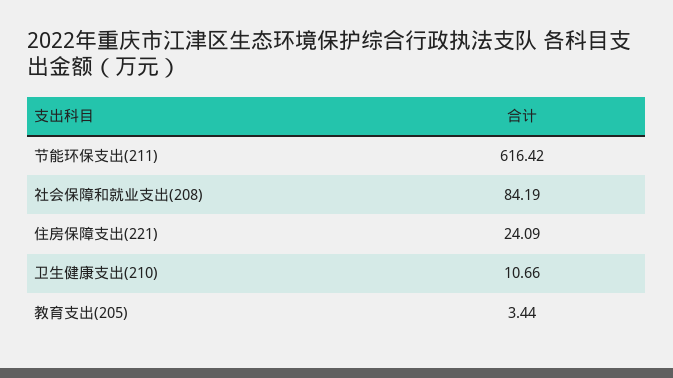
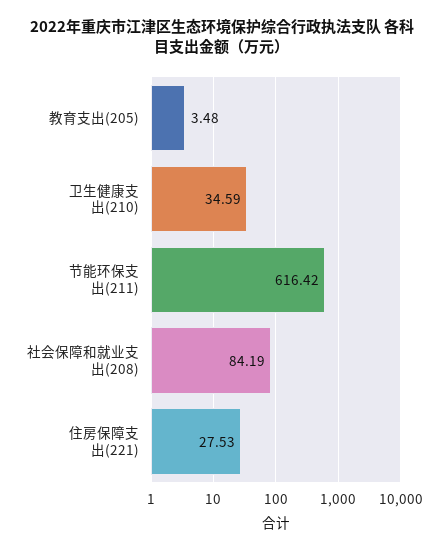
住房保障支出(221): 24.09 -> 27.53
卫生健康支出(210): 10.66 -> 34.59
教育支出(205): 3.44 -> 3.48

